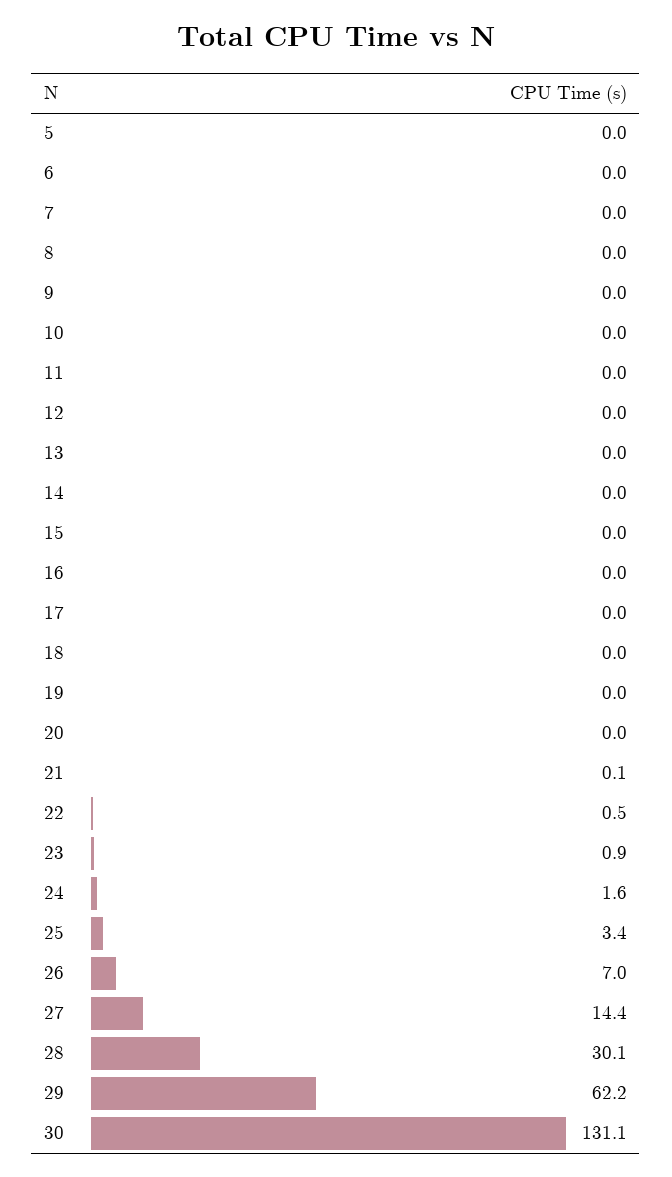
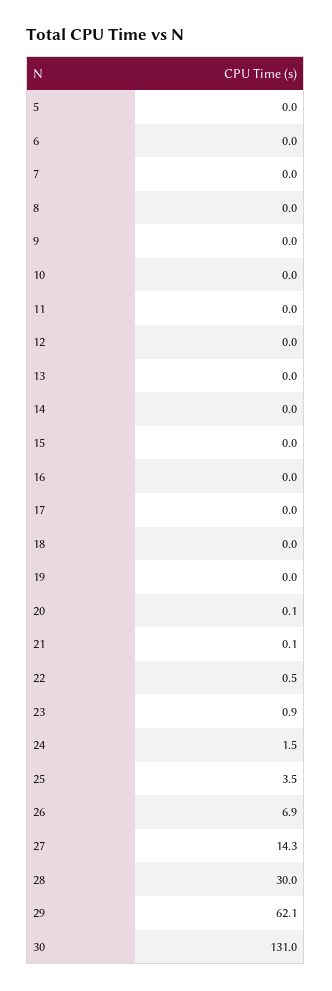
20: 0 -> 0.1
24: 1.6 -> 1.5
25: 3.4 -> 3.5
26: 7 -> 6.9
27: 14.4 -> 14.3
28: 30.1 -> 30
29: 62.2 -> 62.1
30: 131.1 -> 131

